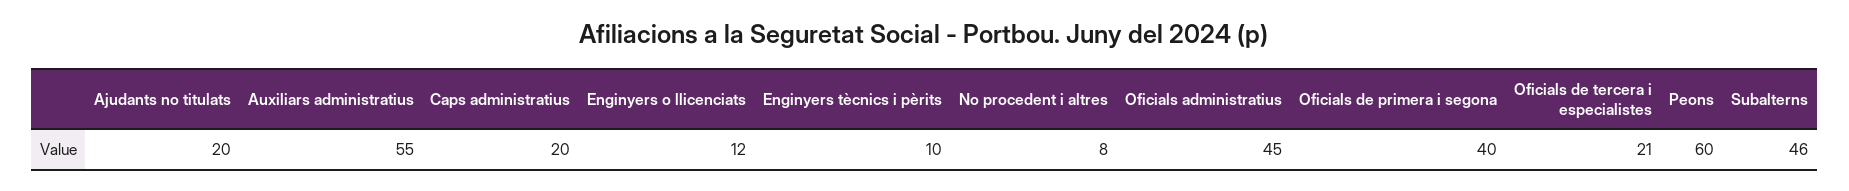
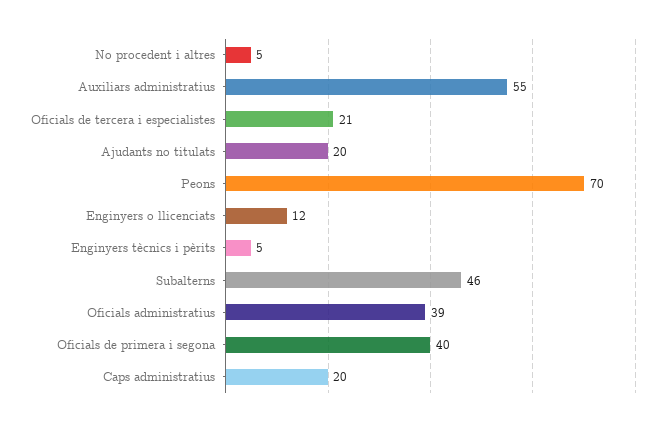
Enginyers tècnics i pèrits: 10 -> 5
No procedent i altres: 8 -> 5
Oficials administratius: 45 -> 39
Peons: 60 -> 70

